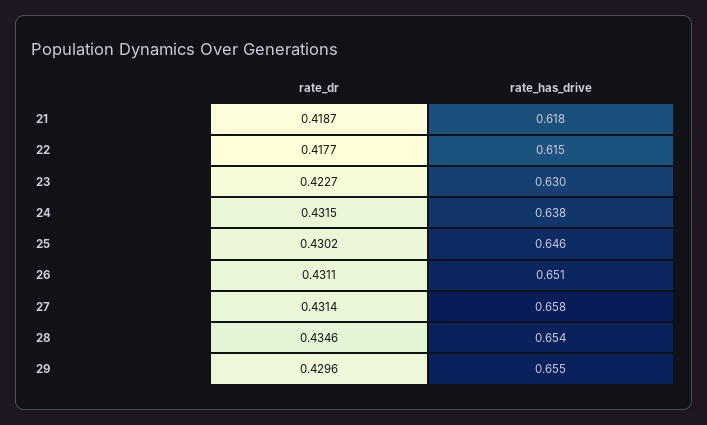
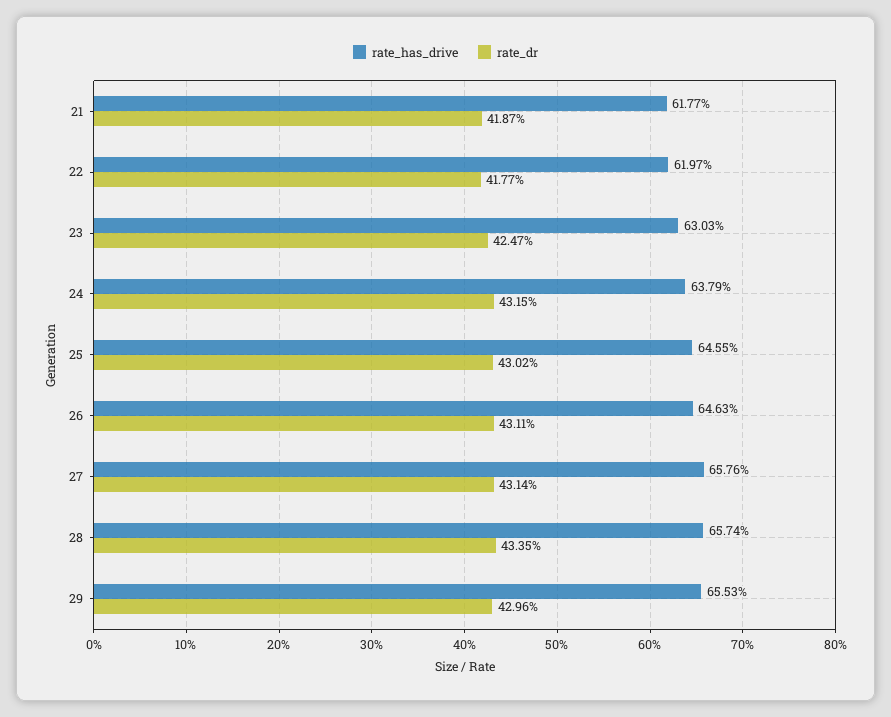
rate_has_drive, 22: 0.615 -> 0.6197
rate_dr, 23: 0.4227 -> 0.4247
rate_has_drive, 26: 0.651 -> 0.6463
rate_dr, 28: 0.4346 -> 0.4335
rate_has_drive, 28: 0.654 -> 0.6574

